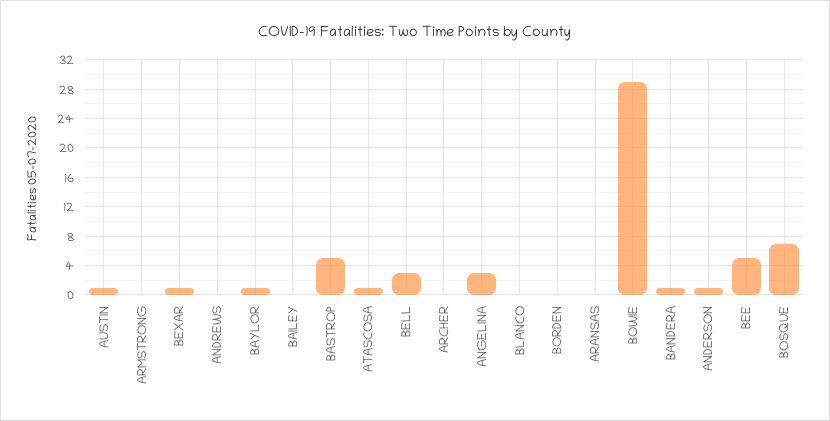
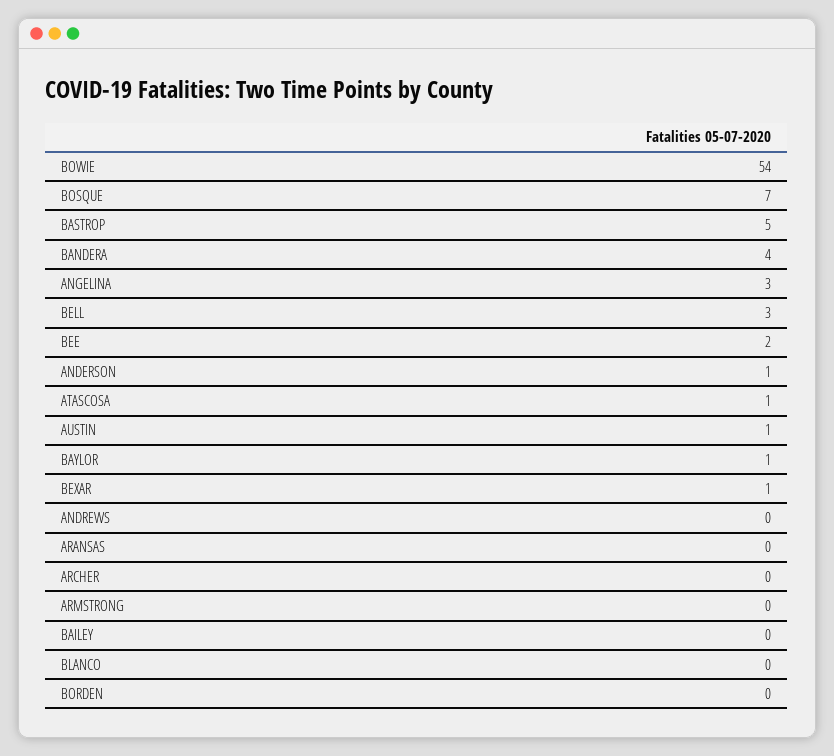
BOWIE: 29 -> 54
BANDERA: 1 -> 4
BEE: 5 -> 2

